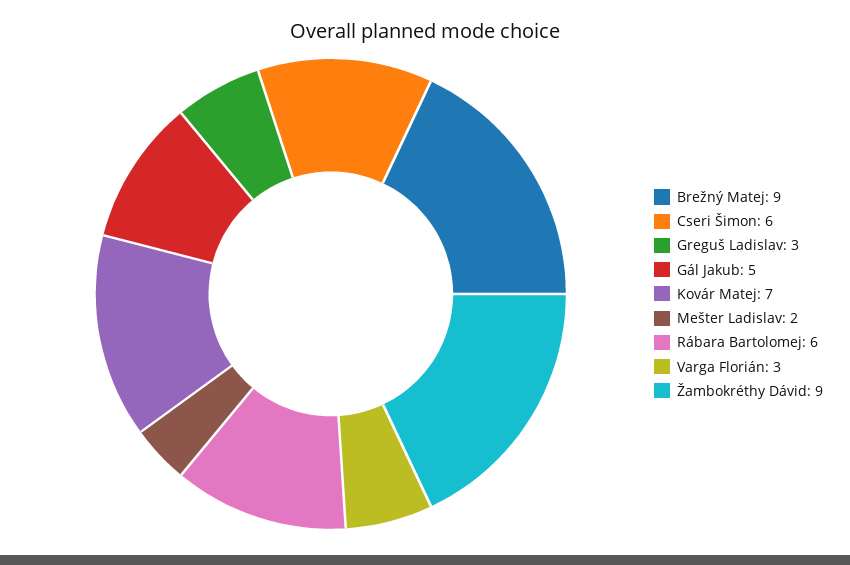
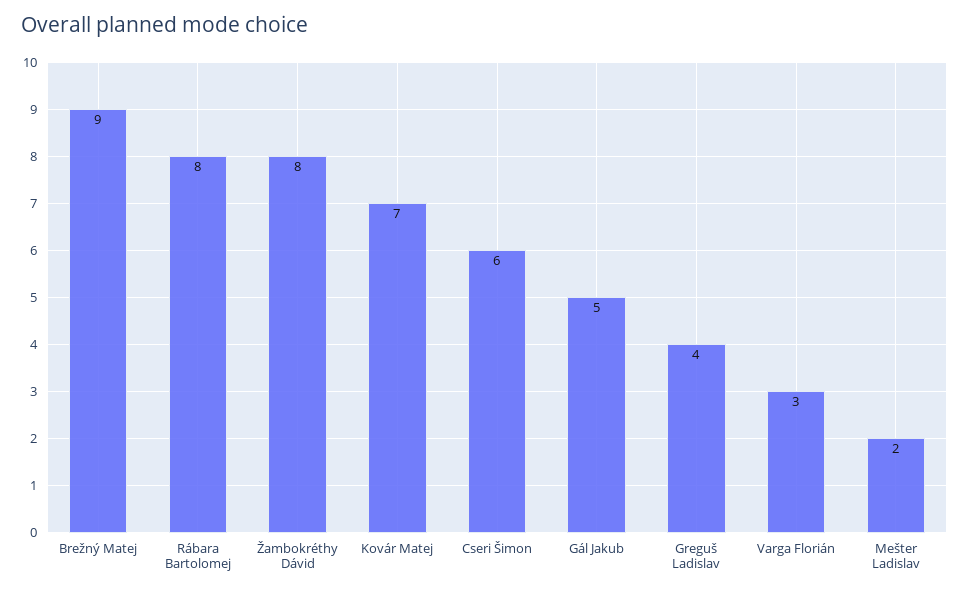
Greguš Ladislav: 3 -> 4
Rábara Bartolomej: 6 -> 8
Žambokréthy Dávid: 9 -> 8

